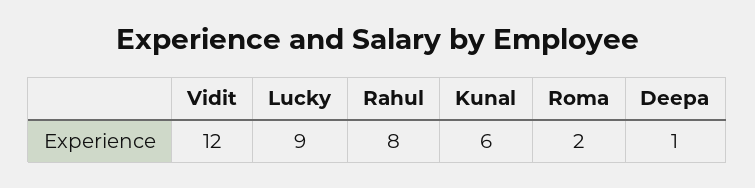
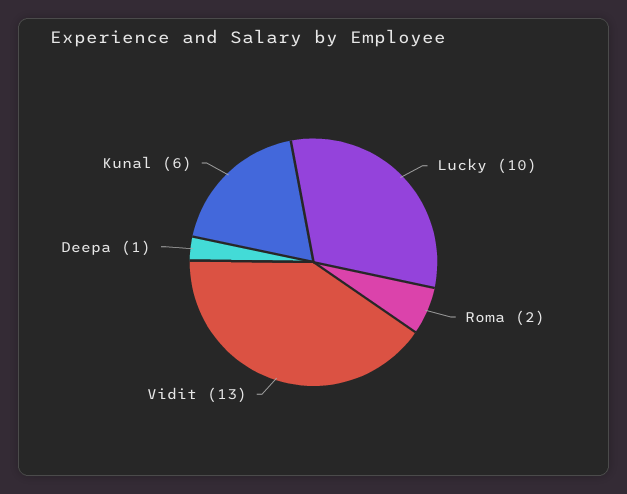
Vidit: 12 -> 13
Lucky: 9 -> 10
Rahul: 8 -> none

